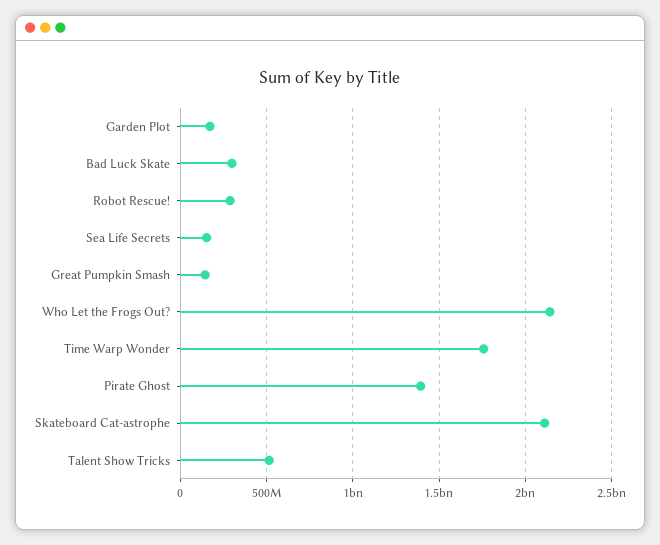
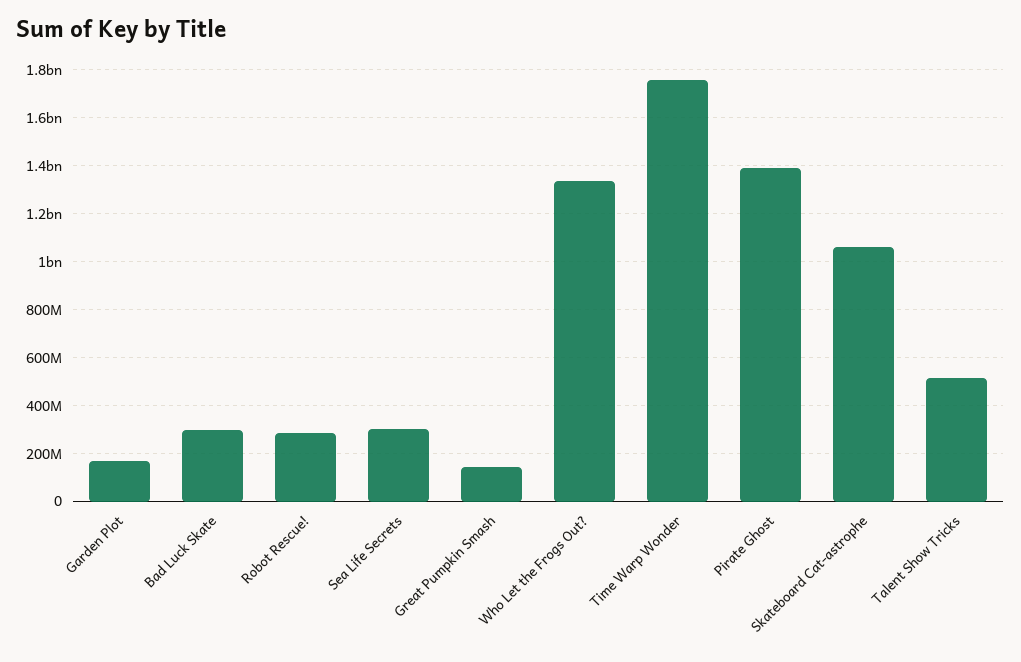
Sea Life Secrets: 150000000 -> 300000000
Who Let the Frogs Out?: 2150000000 -> 1350000000
Skateboard Cat-astrophe: 2100000000 -> 1050000000

